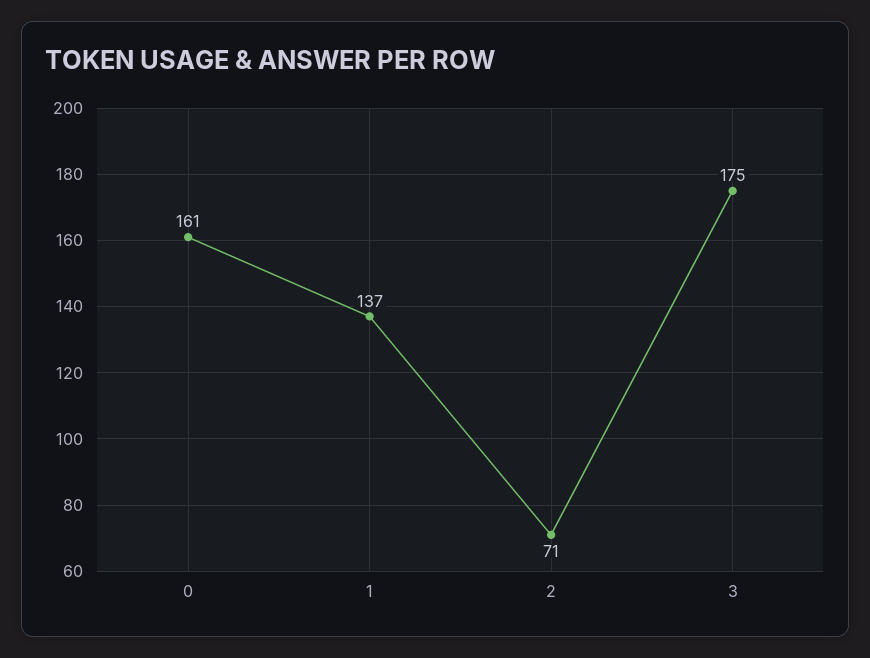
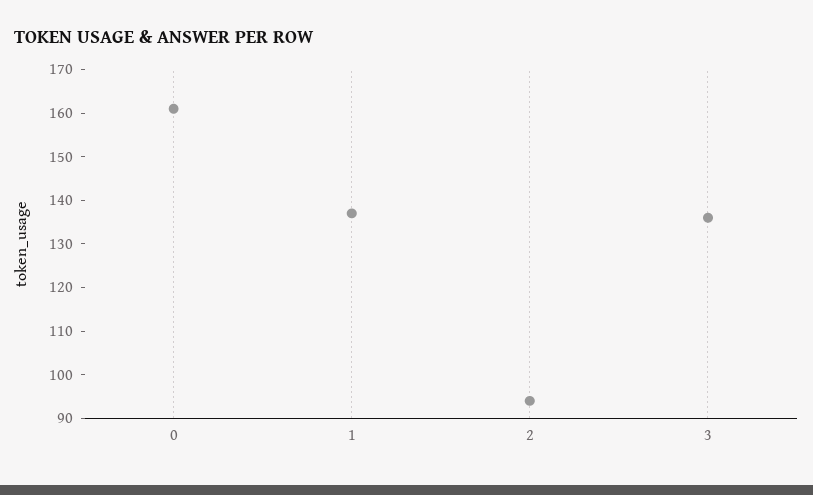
2: 71 -> 95
3: 175 -> 135

